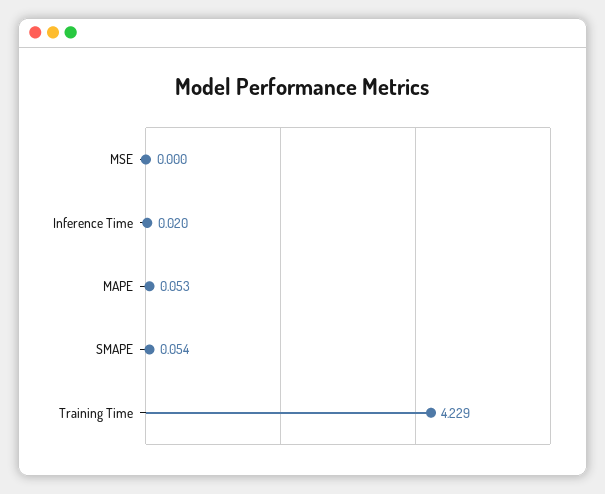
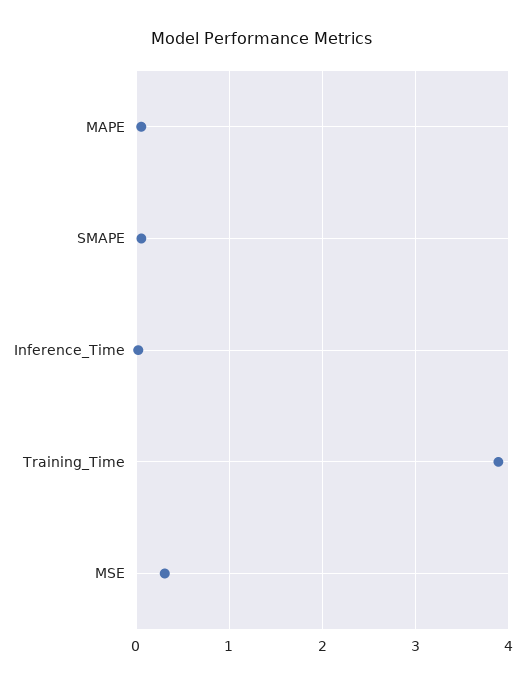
MSE: 0 -> 0.3
Training Time: 4.229 -> 3.9

